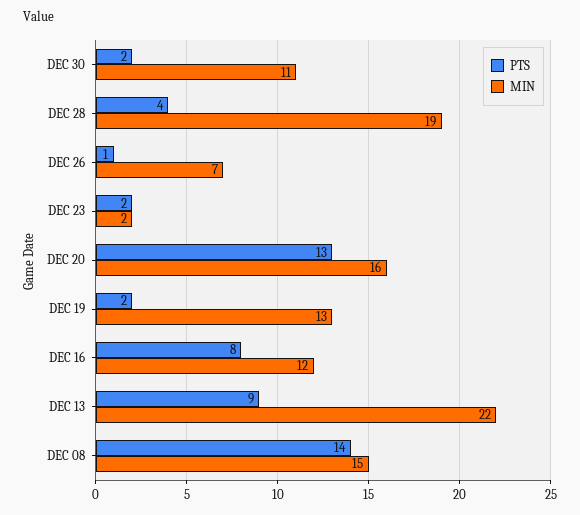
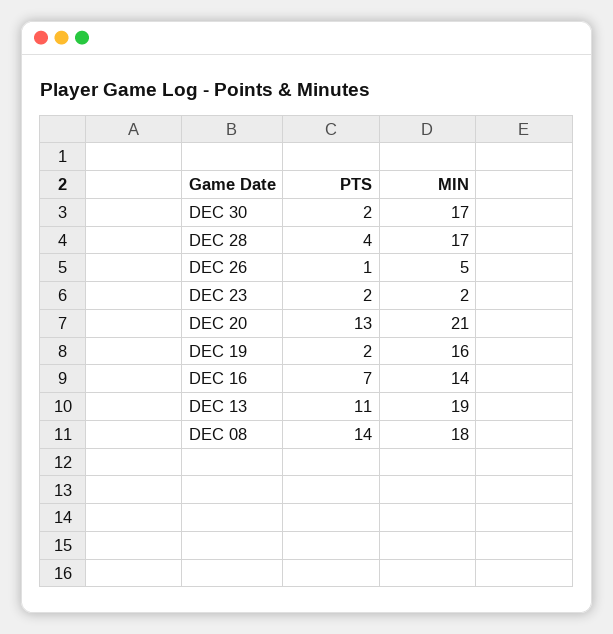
MIN, DEC 30: 11 -> 17
MIN, DEC 28: 19 -> 17
MIN, DEC 26: 7 -> 5
MIN, DEC 20: 16 -> 21
MIN, DEC 19: 13 -> 16
PTS, DEC 16: 8 -> 7
MIN, DEC 16: 12 -> 14
PTS, DEC 13: 9 -> 11
MIN, DEC 13: 22 -> 19
MIN, DEC 08: 15 -> 18

